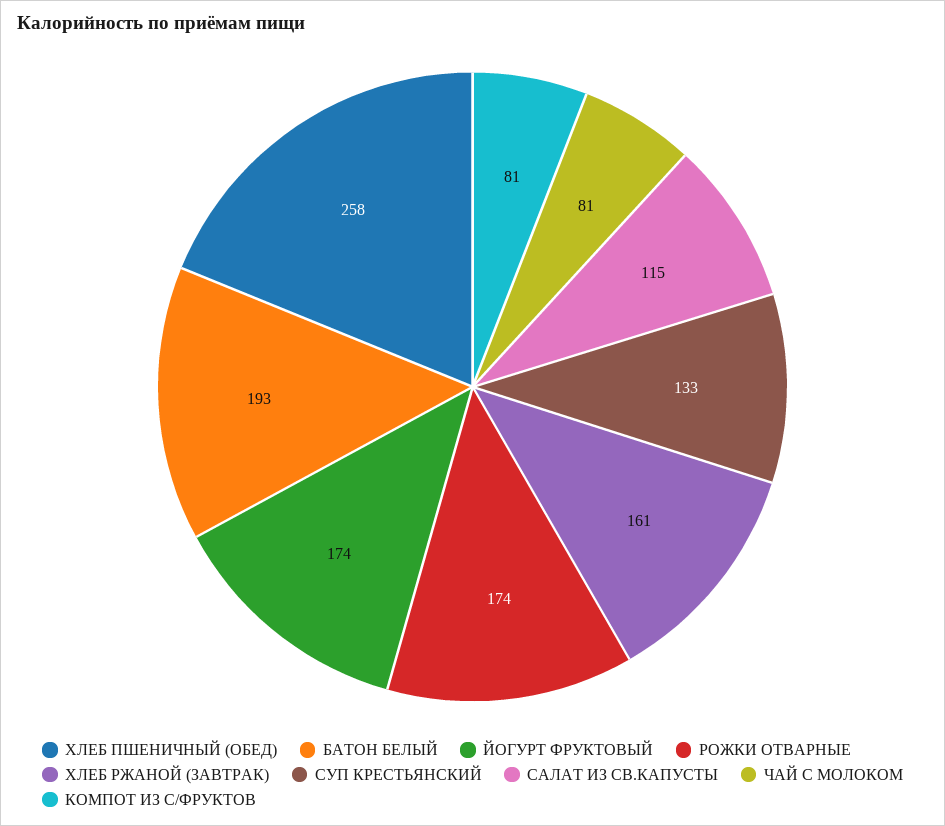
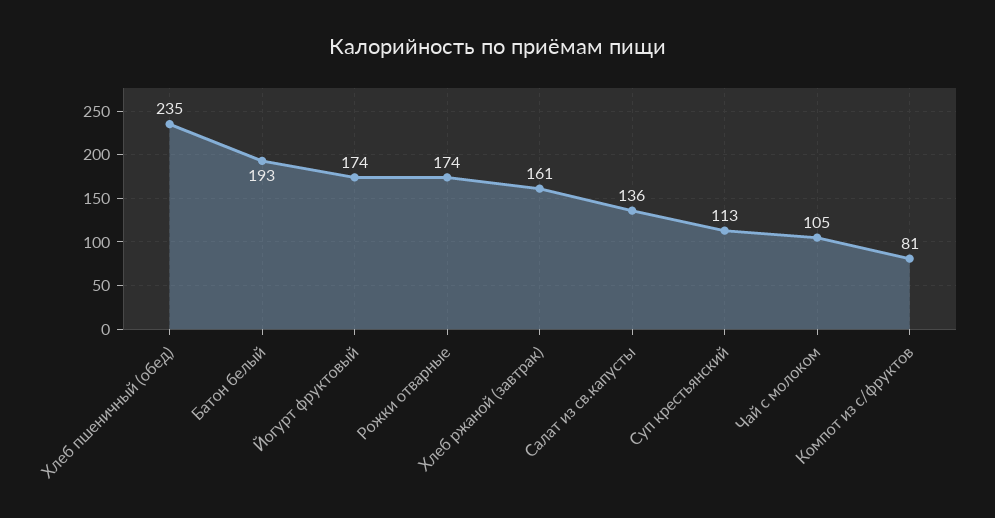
ХЛЕБ ПШЕНИЧНЫЙ (ОБЕД): 258 -> 235
СУП КРЕСТЬЯНСКИЙ: 133 -> 113
САЛАТ ИЗ СВ.КАПУСТЫ: 115 -> 136
ЧАЙ С МОЛОКОМ: 81 -> 105

